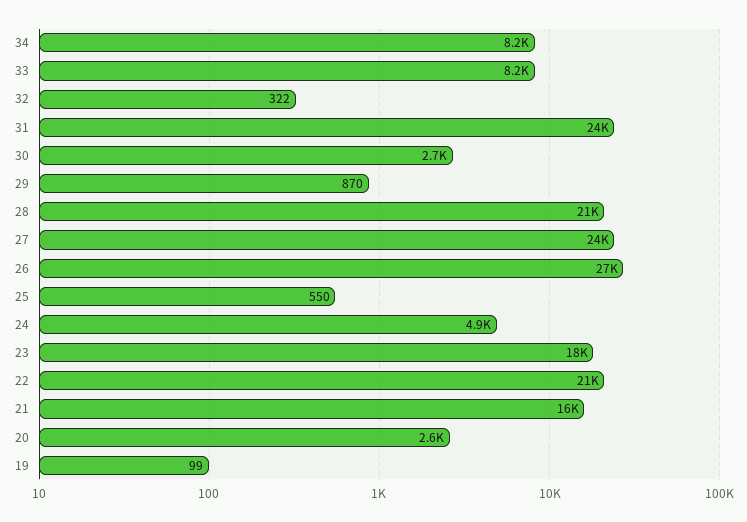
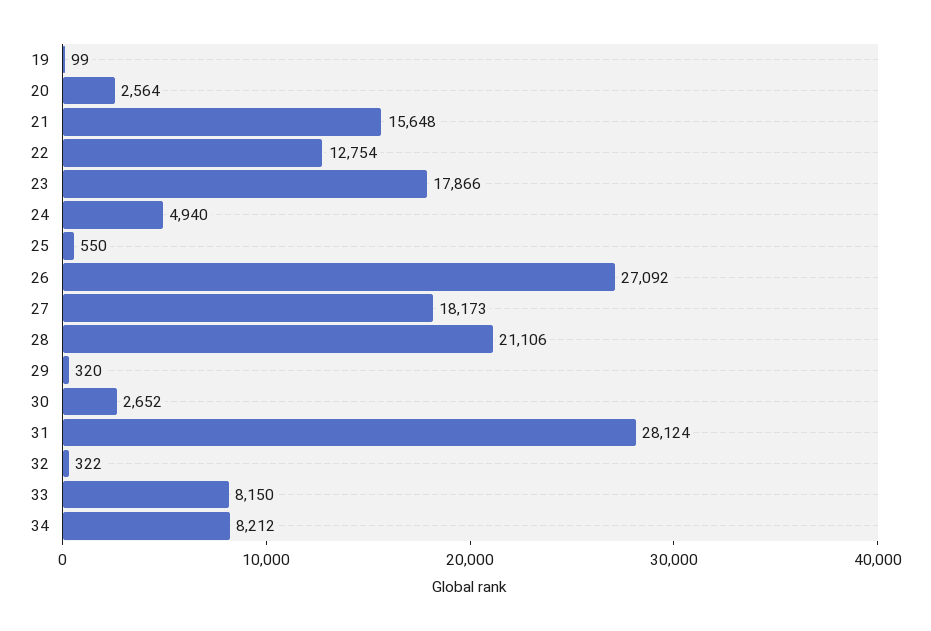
31: 24000 -> 28124
29: 870 -> 320
27: 24000 -> 18173
22: 21000 -> 12754

